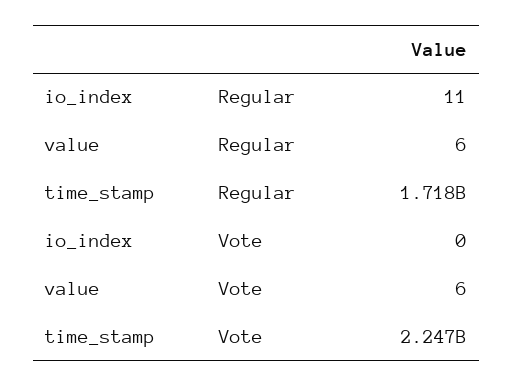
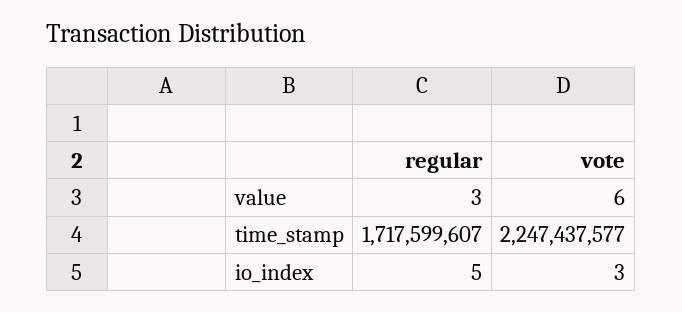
io_index, Regular: 11 -> 5
value, Regular: 6 -> 3
io_index, Vote: 0 -> 3

